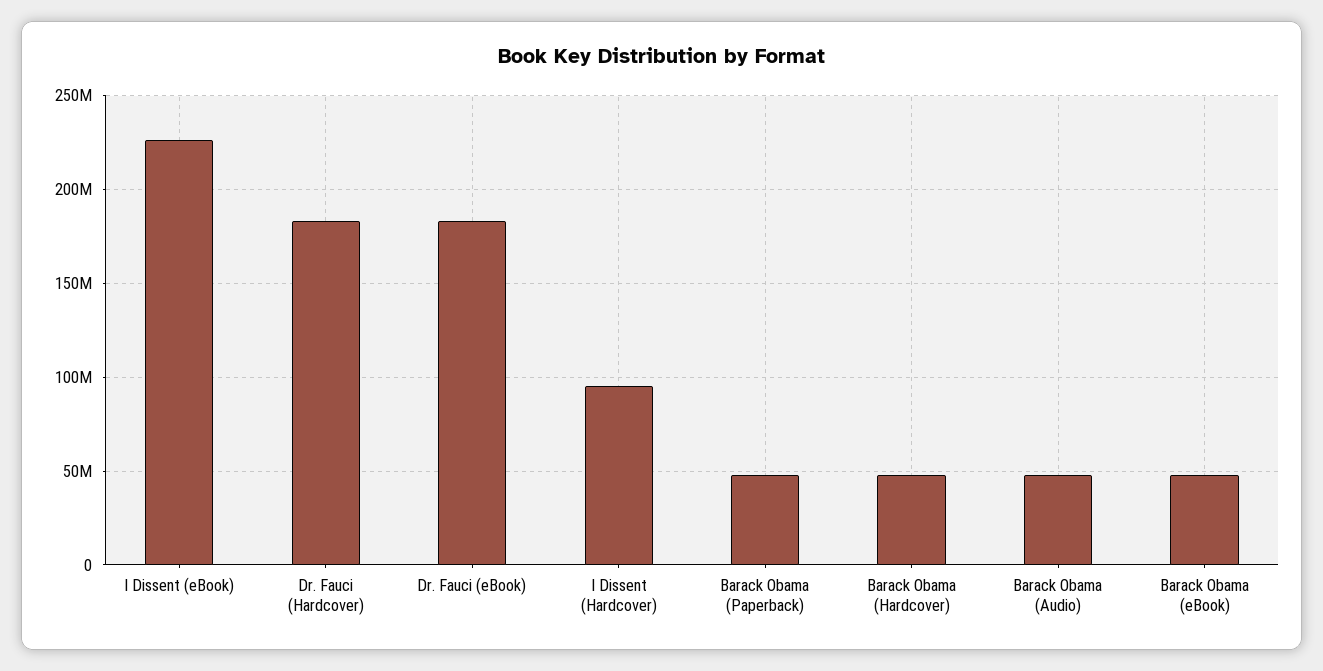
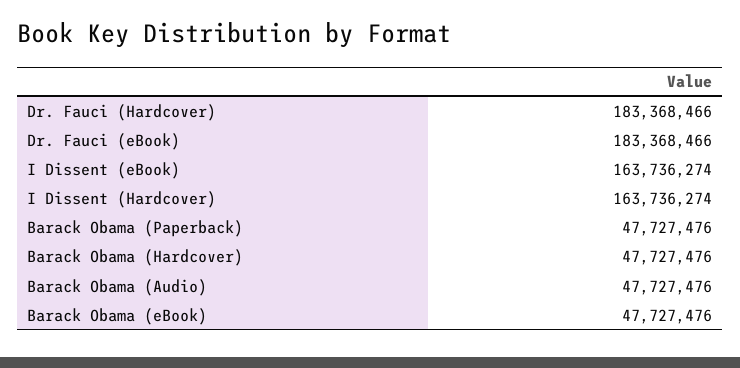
I Dissent (eBook): 225000000 -> 163736274
I Dissent (Hardcover): 95000000 -> 163736274

